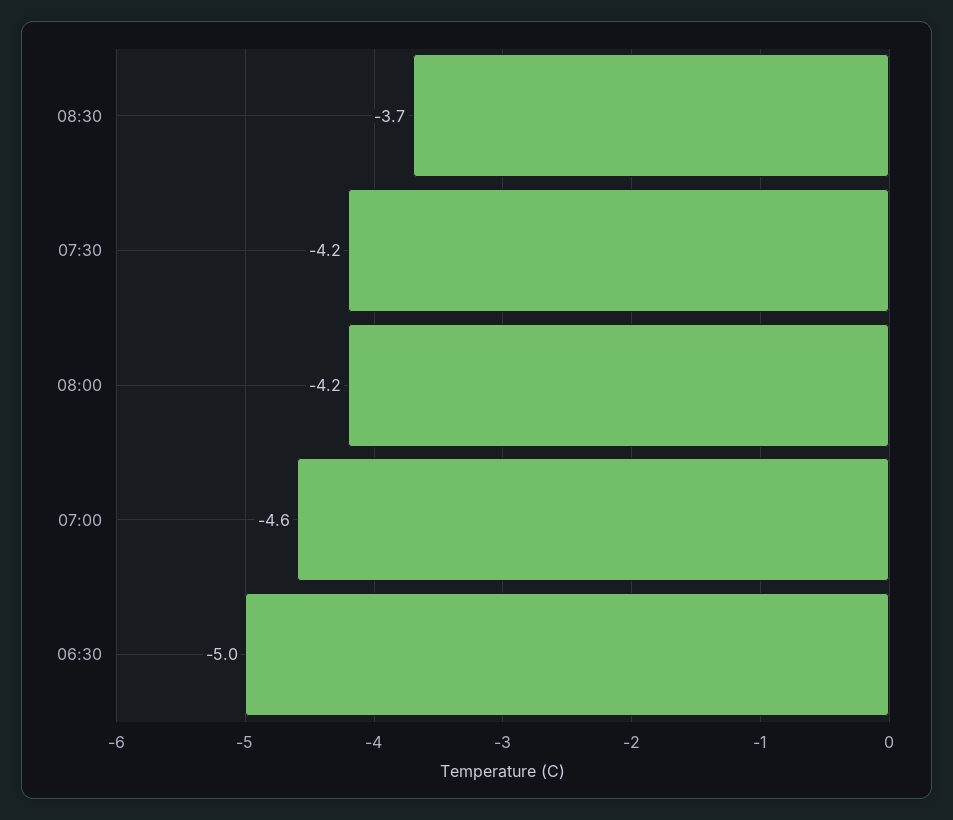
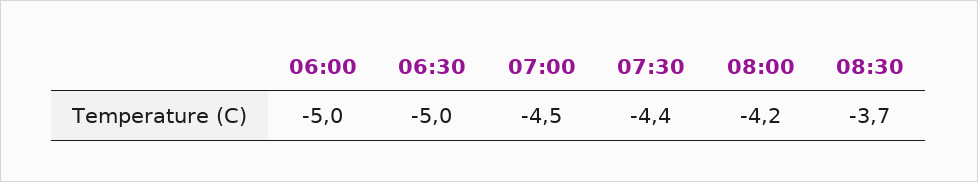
07:30: -4.2 -> -4.4
07:00: -4.6 -> -4.5
06:00: none -> -5

